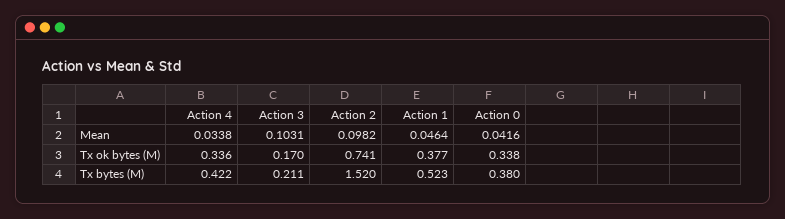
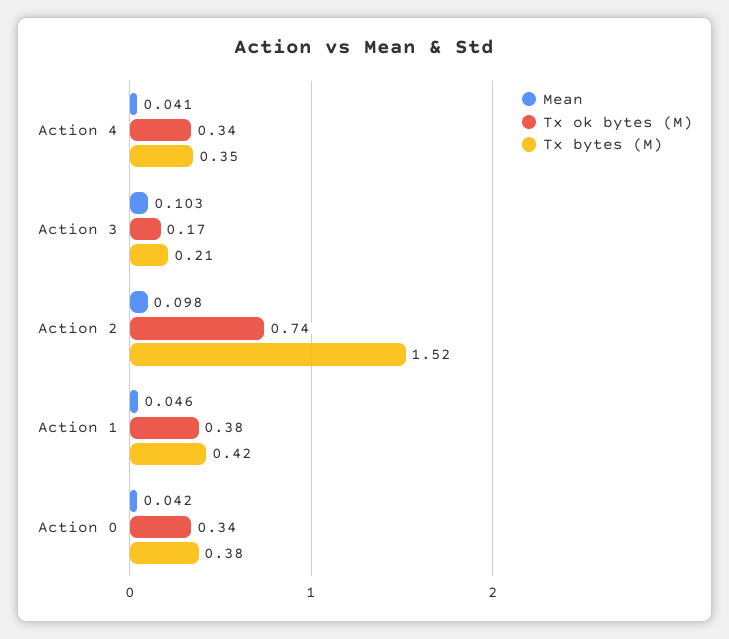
Mean, Action 4: 0.0338 -> 0.041
Tx bytes (M), Action 4: 0.422 -> 0.35
Tx bytes (M), Action 1: 0.523 -> 0.42

